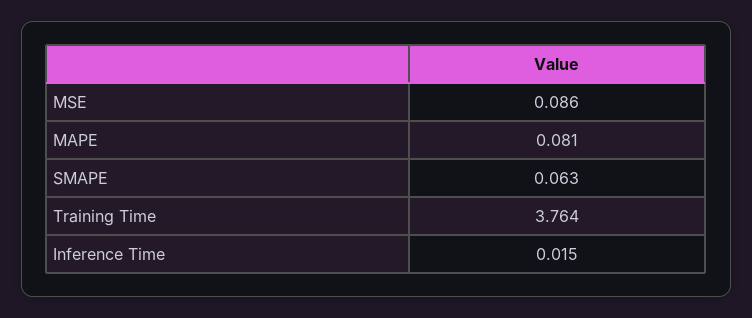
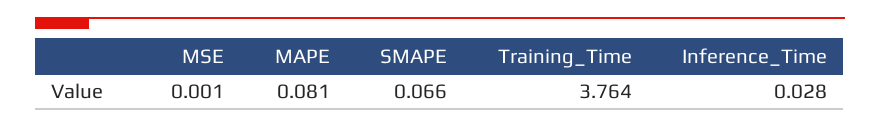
MSE: 0.086 -> 0.001
SMAPE: 0.063 -> 0.066
Inference Time: 0.015 -> 0.028

